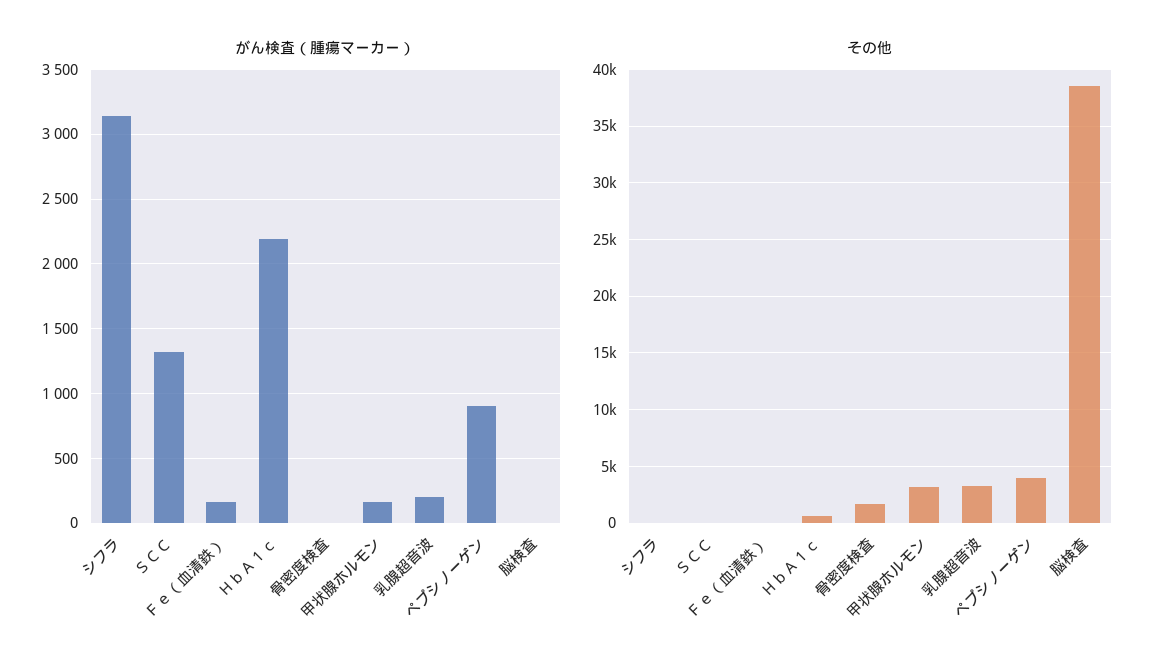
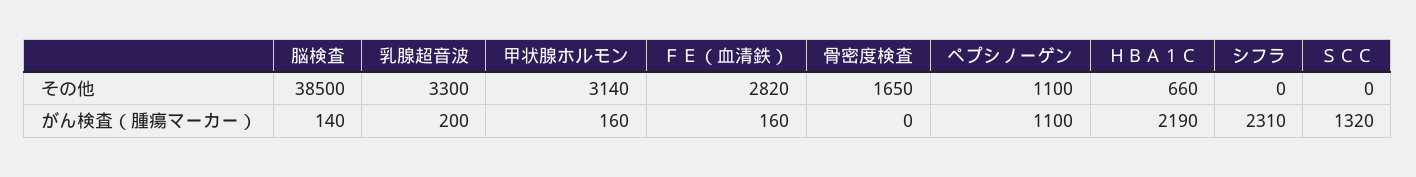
がん検査（腫瘍マーカー）, シフラ: 3150 -> 2310
がん検査（腫瘍マーカー）, ペプシノーゲン: 900 -> 1100
がん検査（腫瘍マーカー）, 脳検査: 0 -> 140
その他, Ｆｅ（血清鉄）: 0 -> 2820
その他, ペプシノーゲン: 4000 -> 1100

